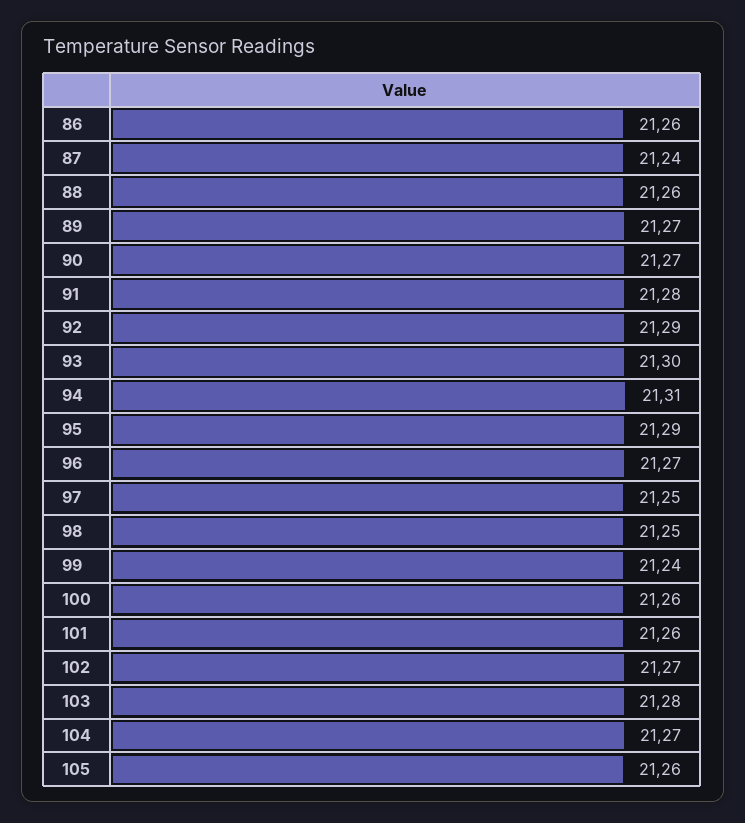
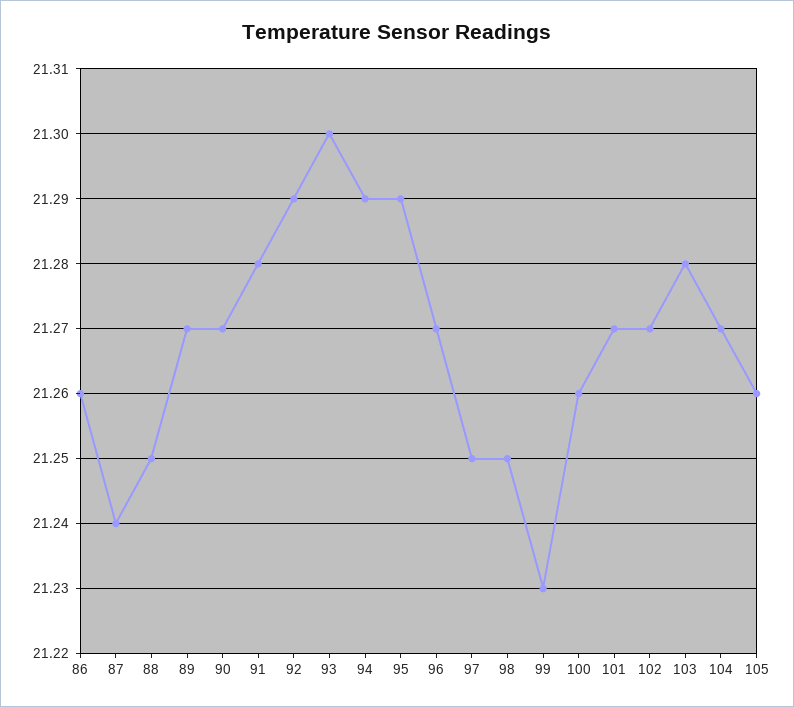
88: 21.26 -> 21.25
94: 21.31 -> 21.29
99: 21.24 -> 21.23
101: 21.26 -> 21.27

